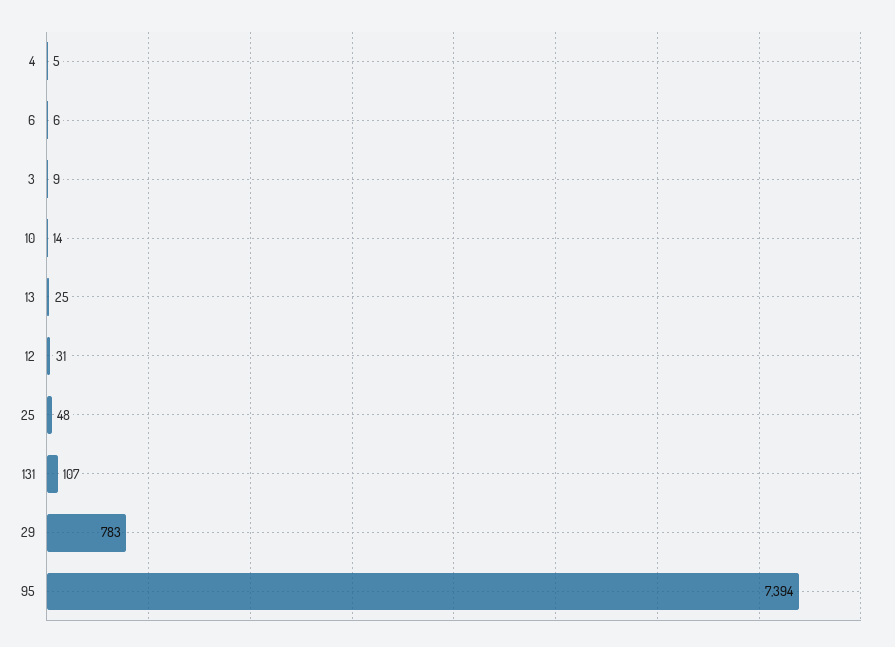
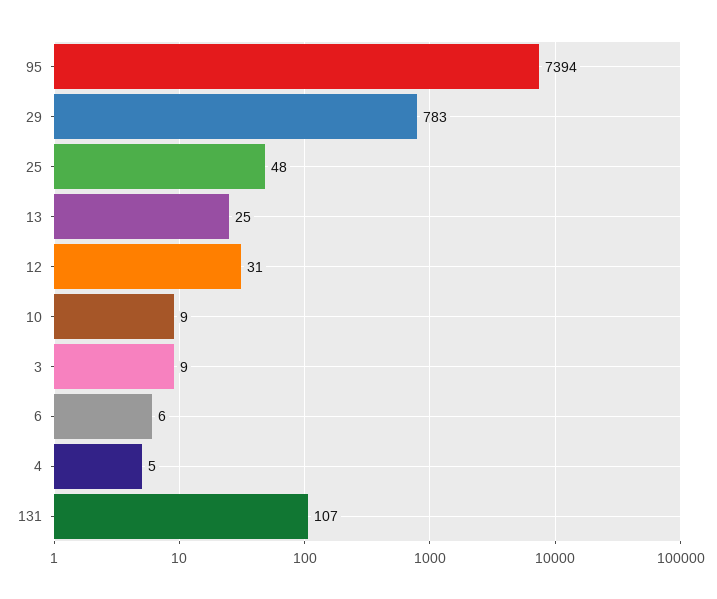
10: 14 -> 9

